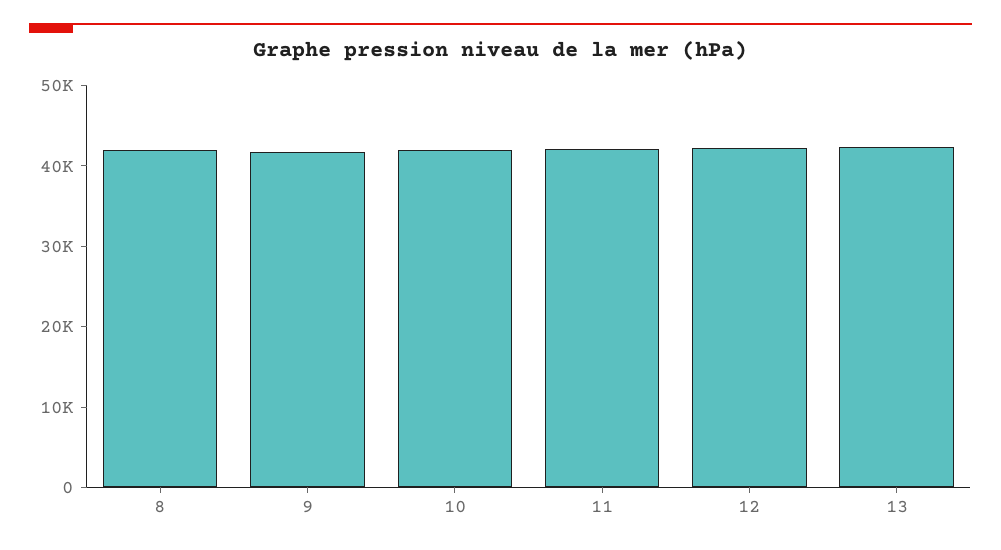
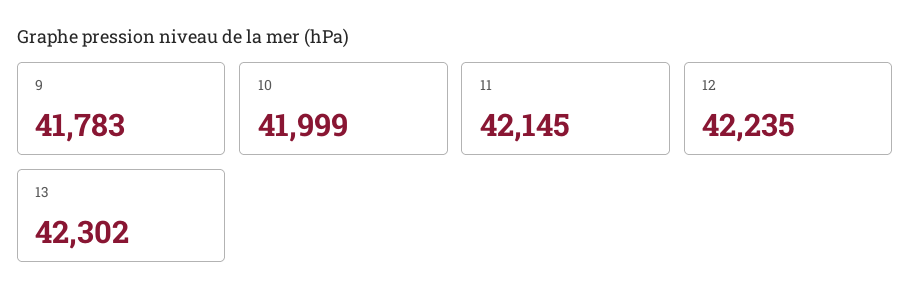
8: 42000 -> none

